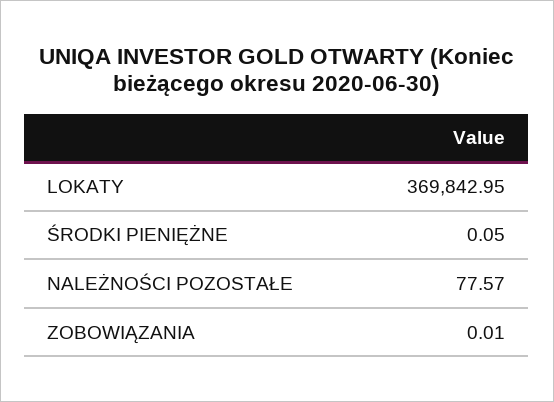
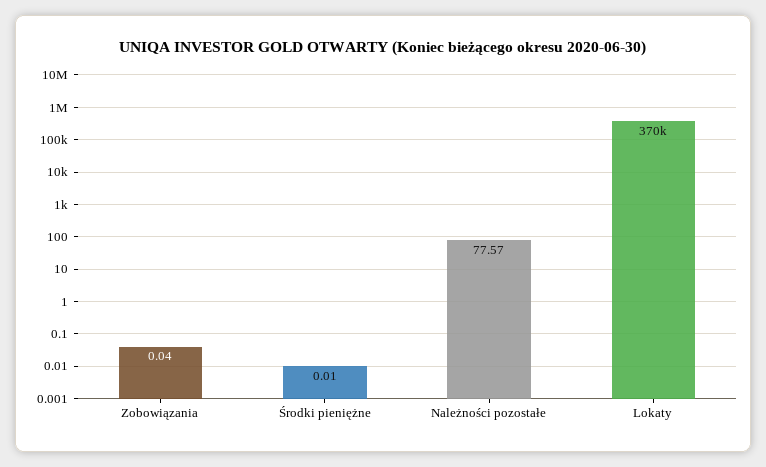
ŚRODKI PIENIĘŻNE: 0.05 -> 0.01
ZOBOWIĄZANIA: 0.01 -> 0.04

